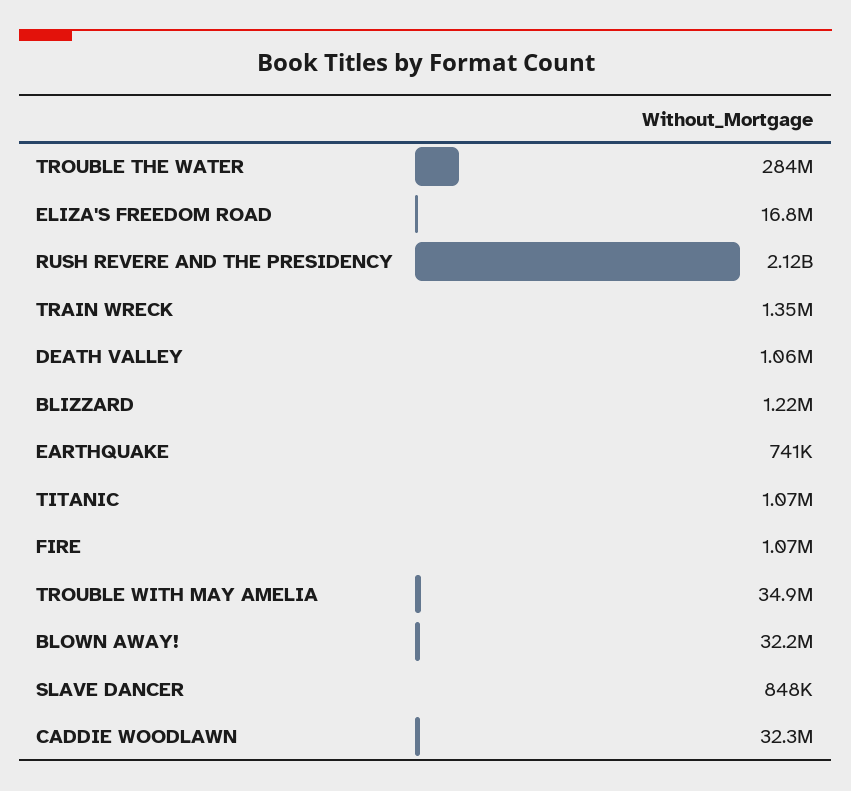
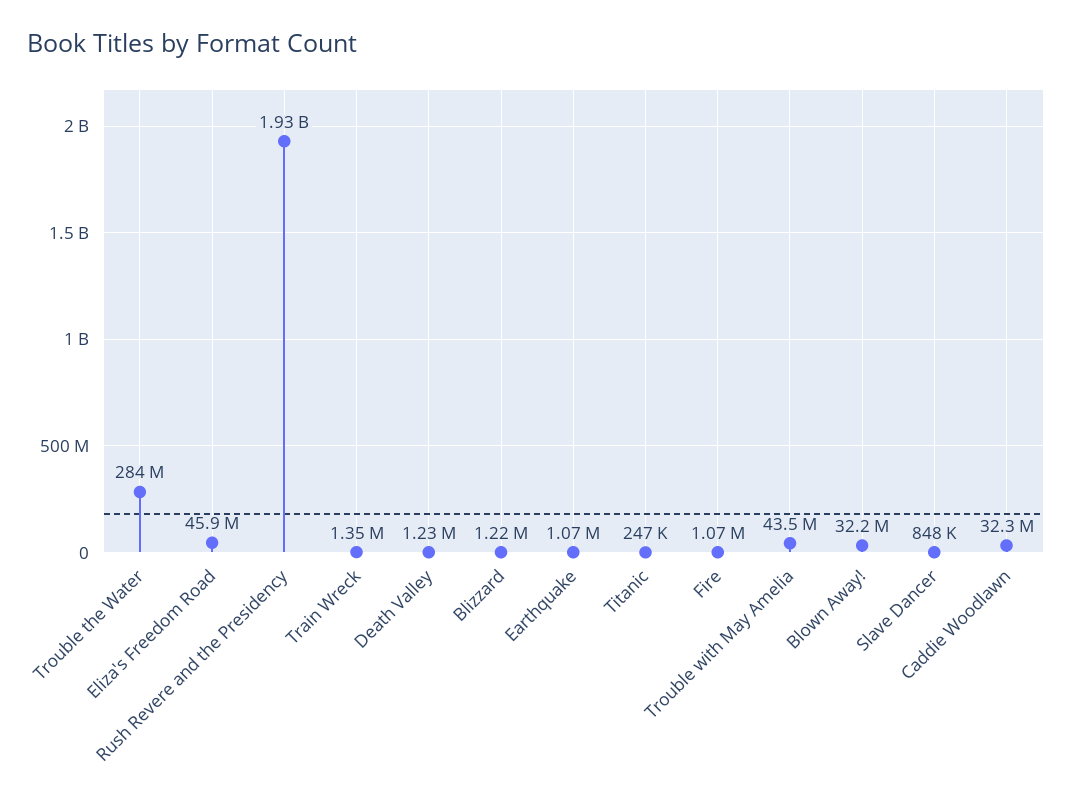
ELIZA'S FREEDOM ROAD: 16800000 -> 45900000
RUSH REVERE AND THE PRESIDENCY: 2120000000 -> 1930000000
DEATH VALLEY: 1060000 -> 1230000
EARTHQUAKE: 741000 -> 1070000
TITANIC: 1070000 -> 247000
TROUBLE WITH MAY AMELIA: 34900000 -> 43500000

